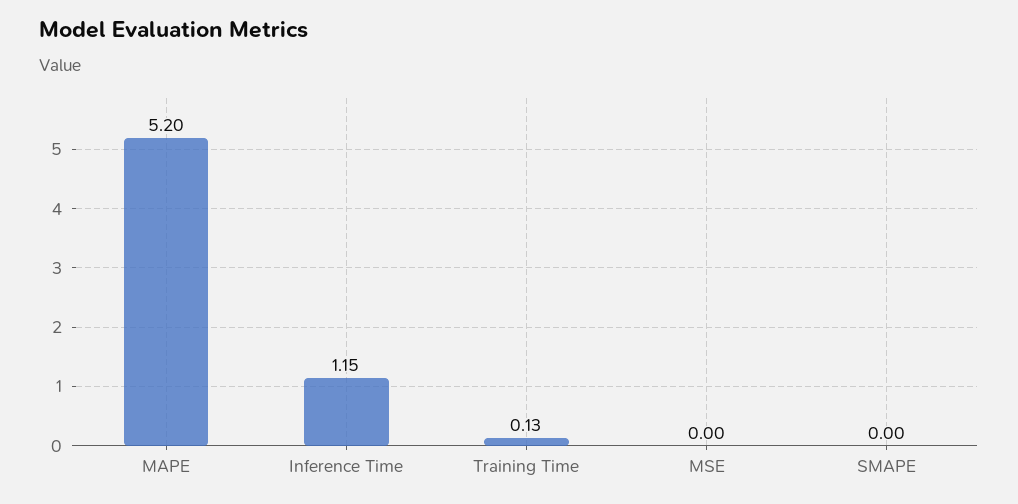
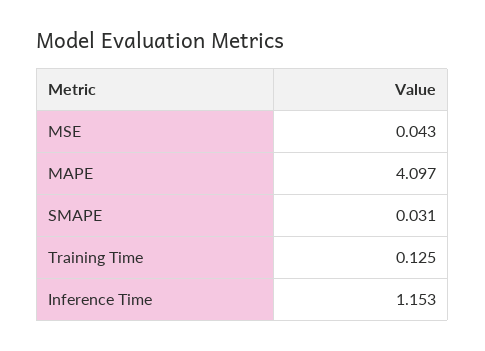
MAPE: 5.2 -> 4.097
MSE: 0 -> 0.043
SMAPE: 0 -> 0.031

